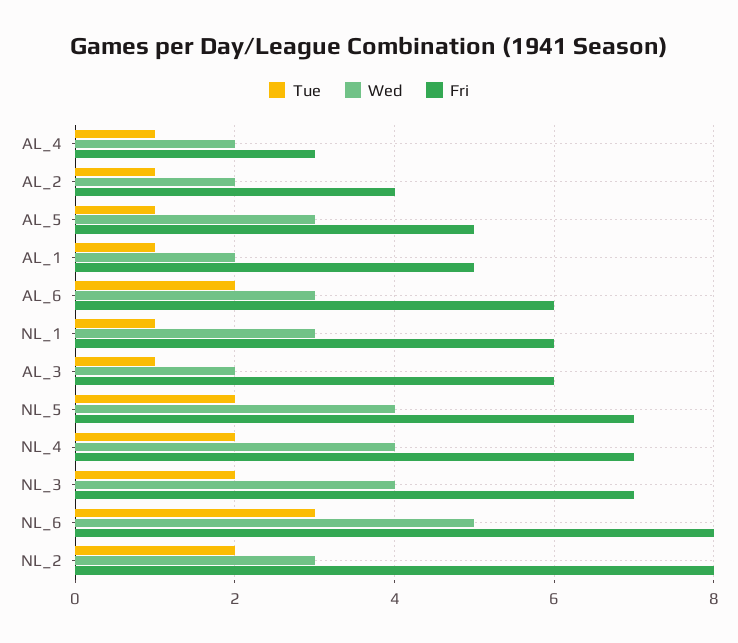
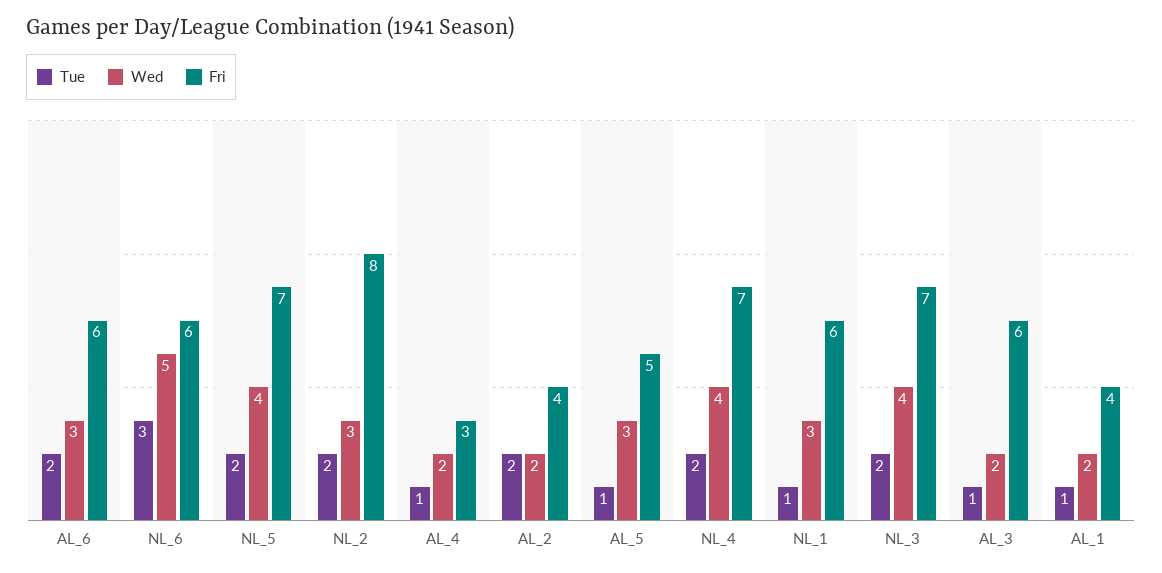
Tue, AL_2: 1 -> 2
Fri, AL_1: 5 -> 4
Fri, NL_6: 8 -> 6

